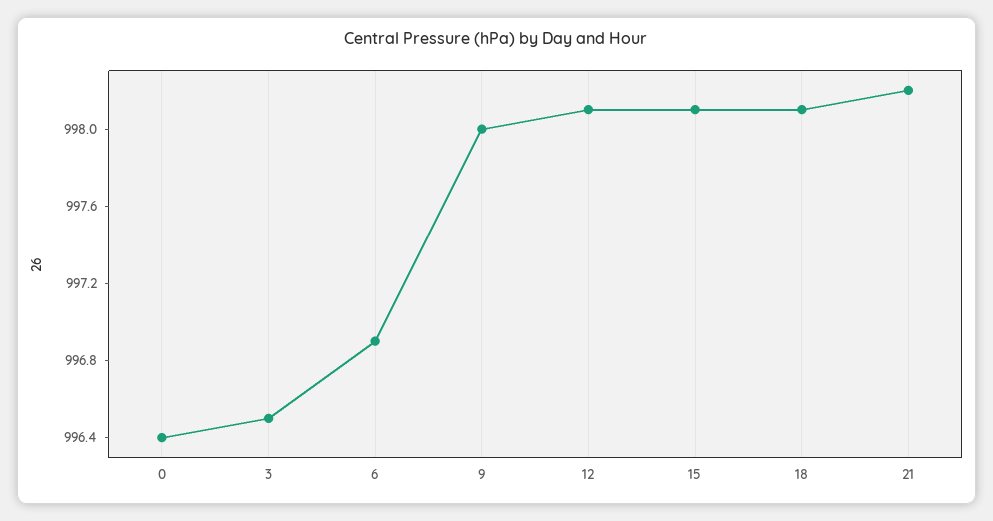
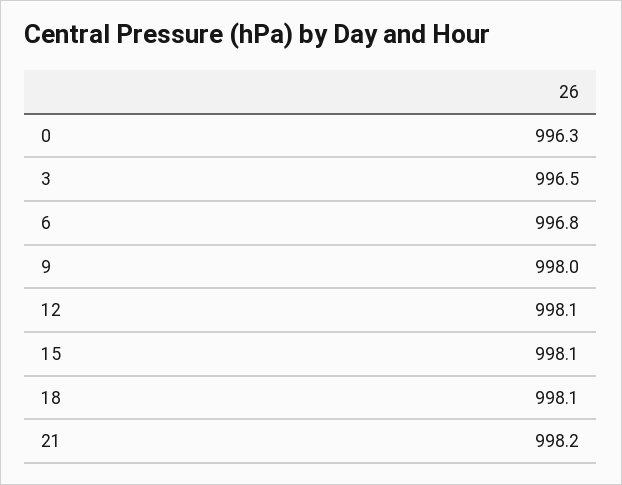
0: 996.4 -> 996.3
6: 996.9 -> 996.8

